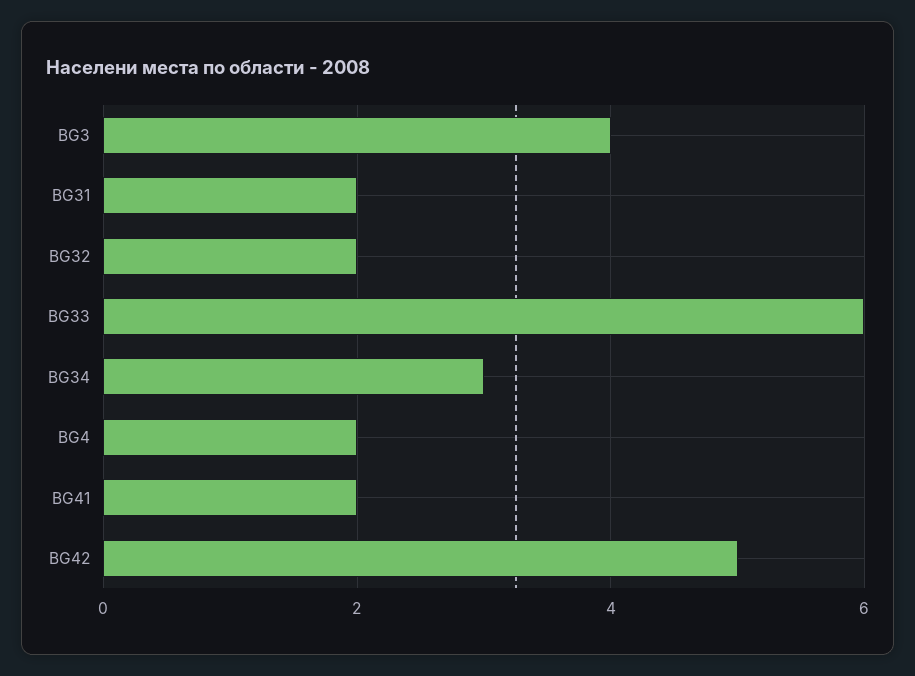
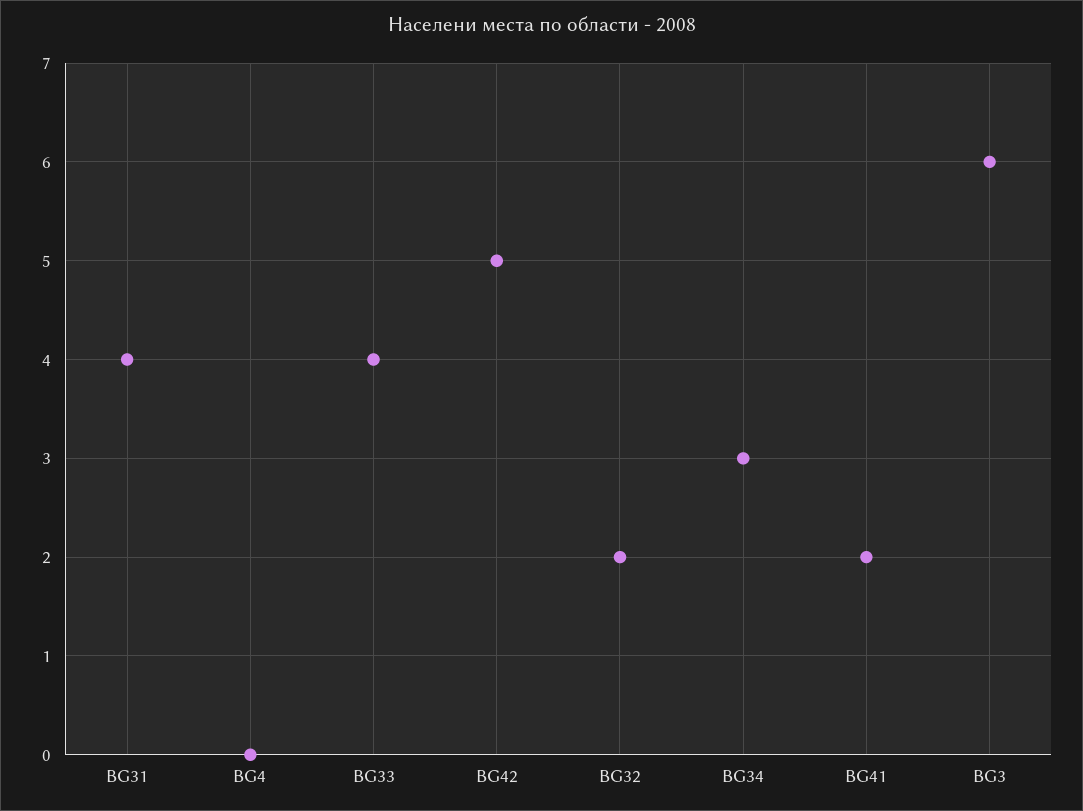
BG3: 4 -> 6
BG31: 2 -> 4
BG33: 6 -> 4
BG4: 2 -> 0

